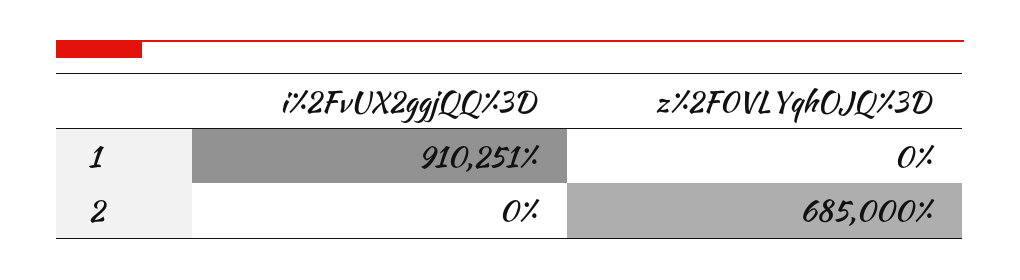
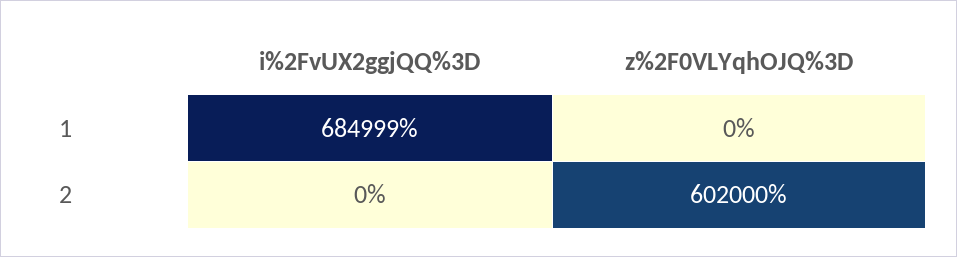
i%2FvUX2ggjQQ%3D, 1: 910251 -> 684999
z%2F0VLYqhOJQ%3D, 2: 685000 -> 602000

